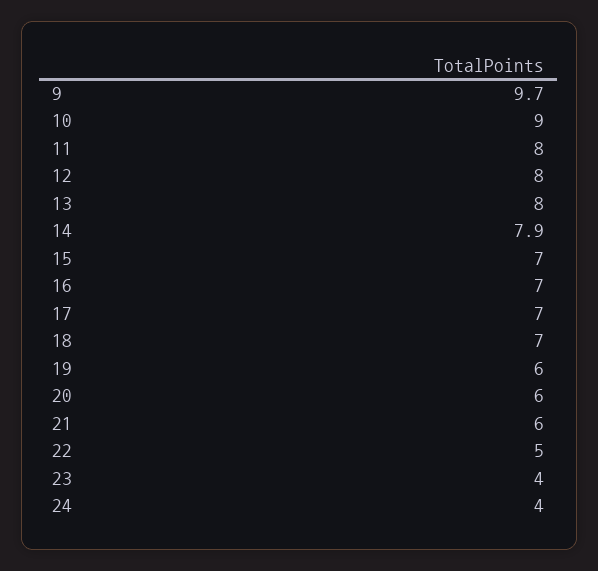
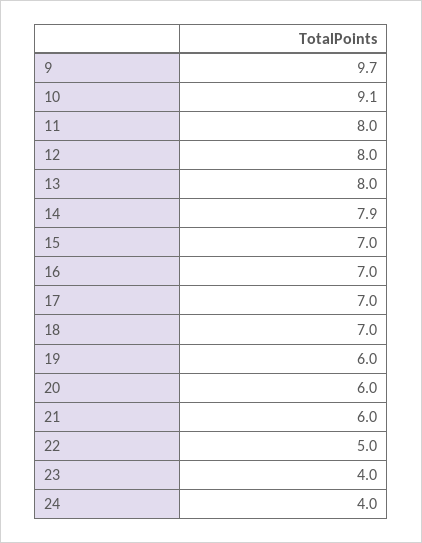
10: 9 -> 9.1

